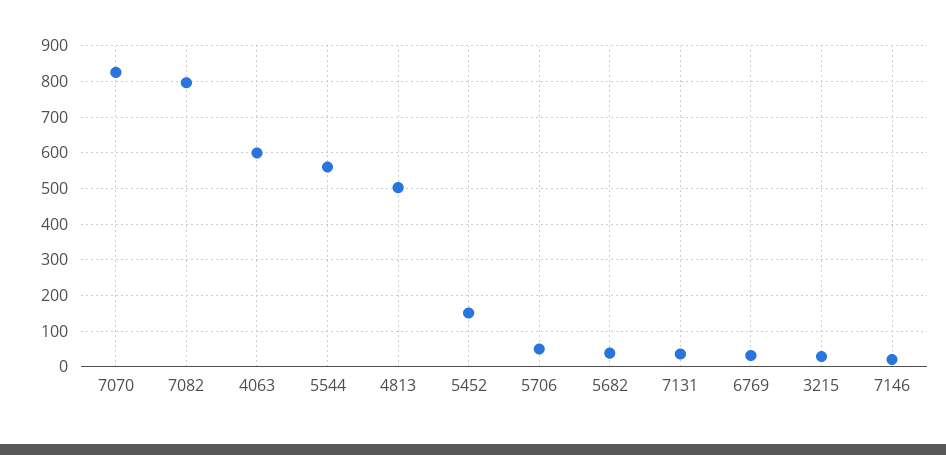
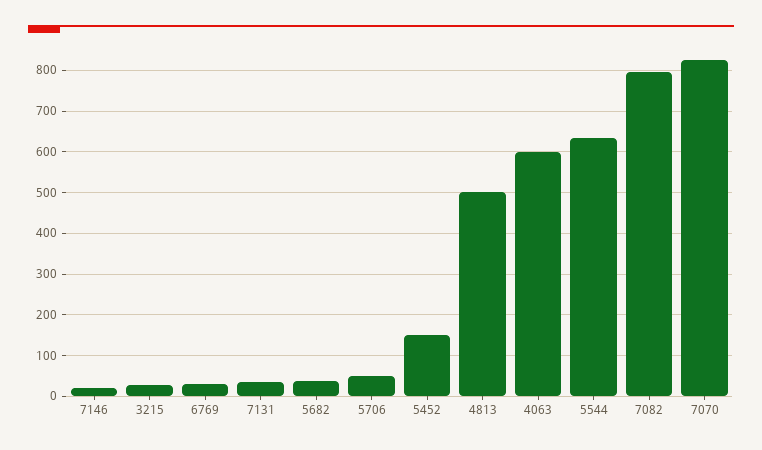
5544: 560 -> 640

